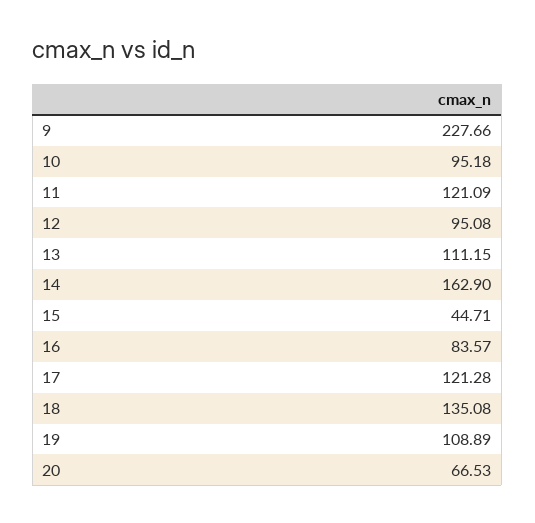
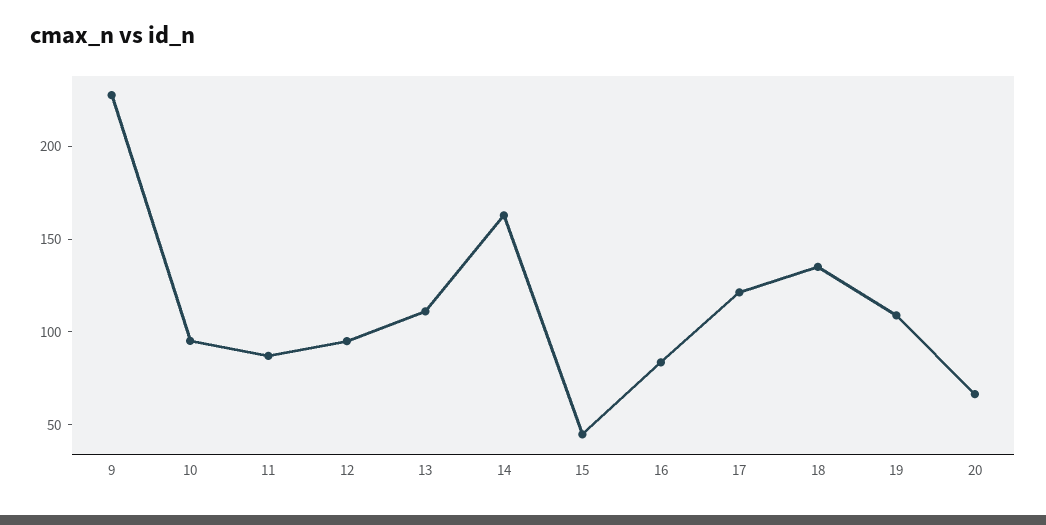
11: 121.09 -> 90

